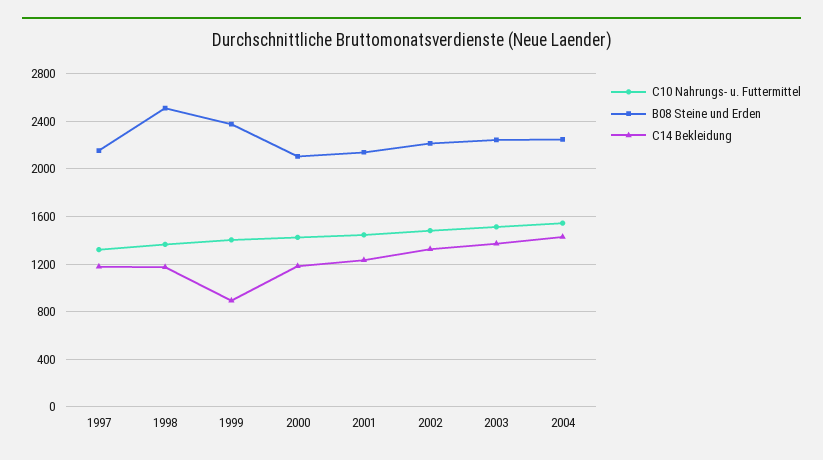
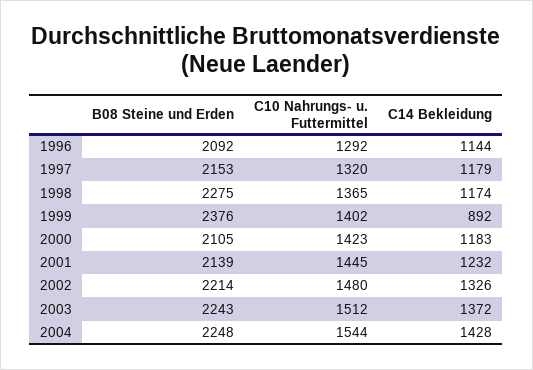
B08 Steine und Erden, 1998: 2500 -> 2275
B08 Steine und Erden, 1996: none -> 2092
C10 Nahrungs- u. Futtermittel, 1996: none -> 1292
C14 Bekleidung, 1996: none -> 1144

